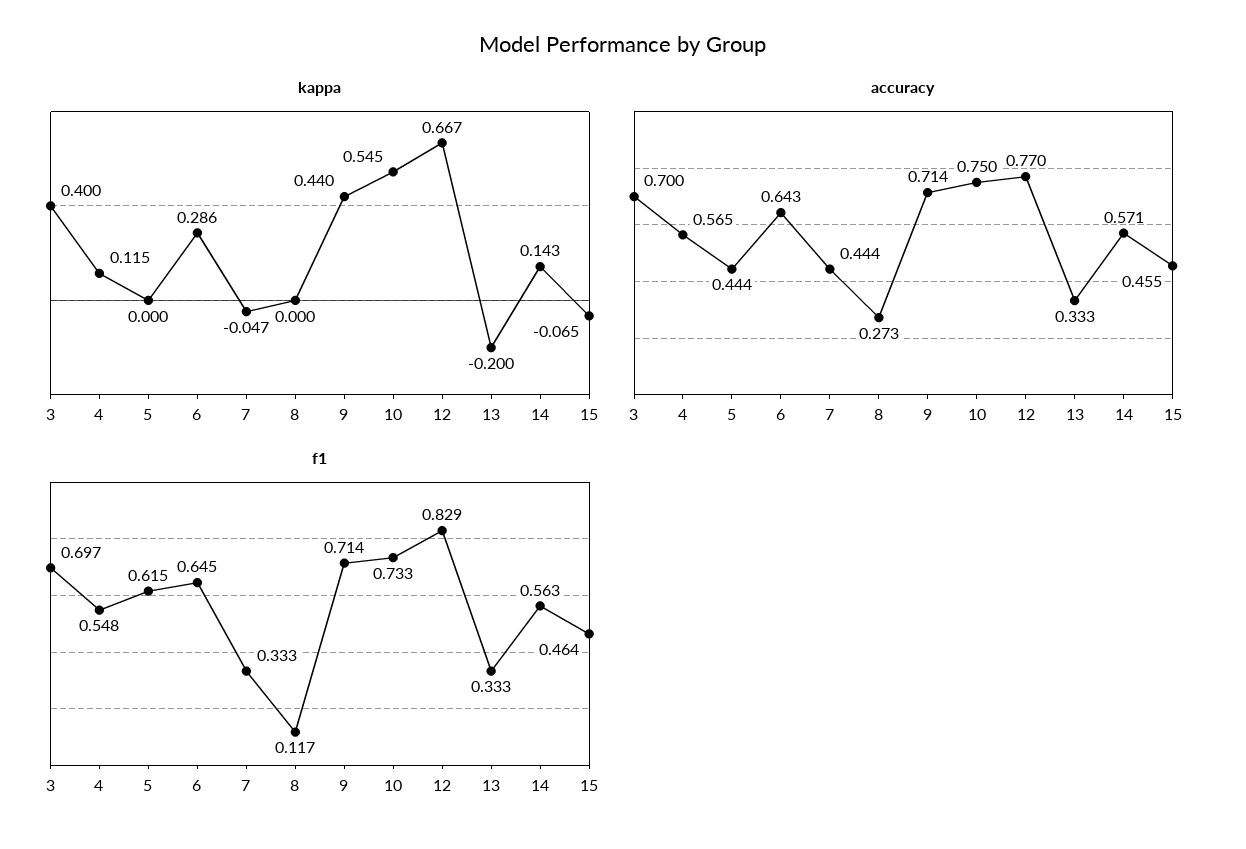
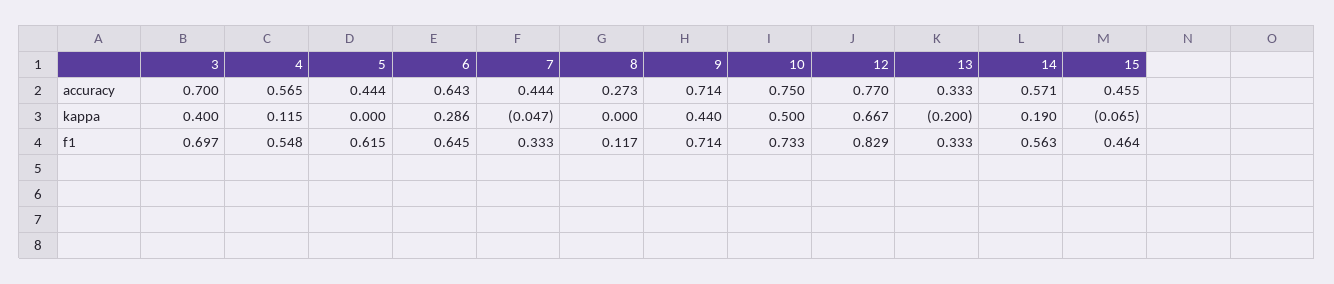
kappa, 10: 0.545 -> 0.5
kappa, 14: 0.143 -> 0.19

